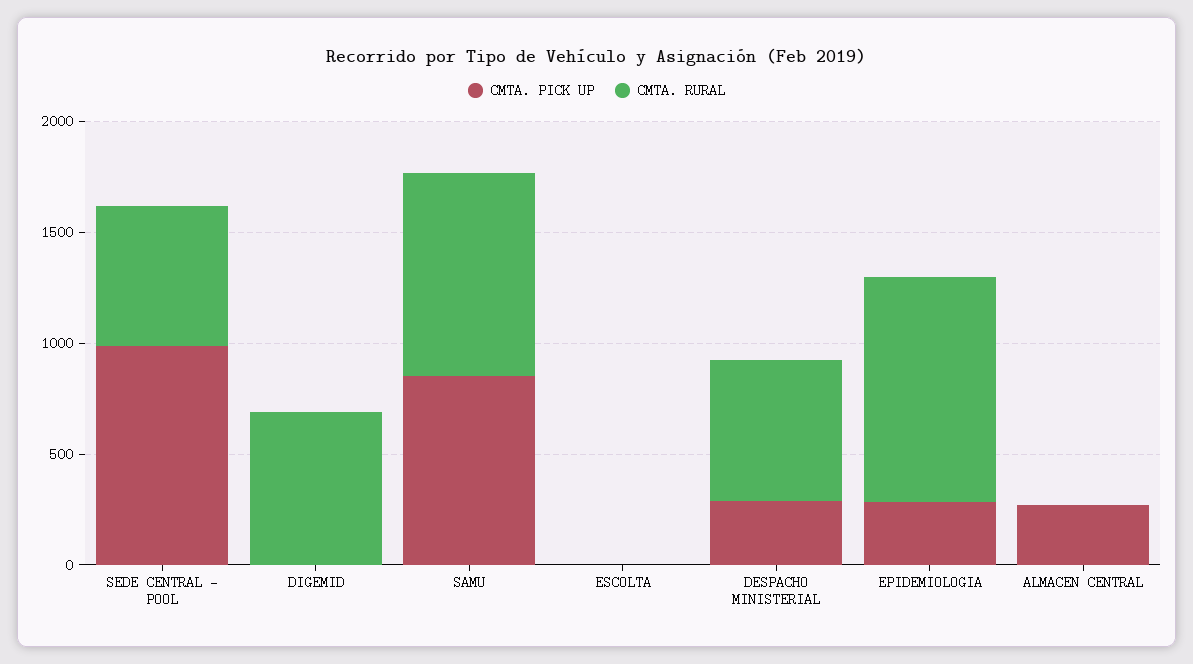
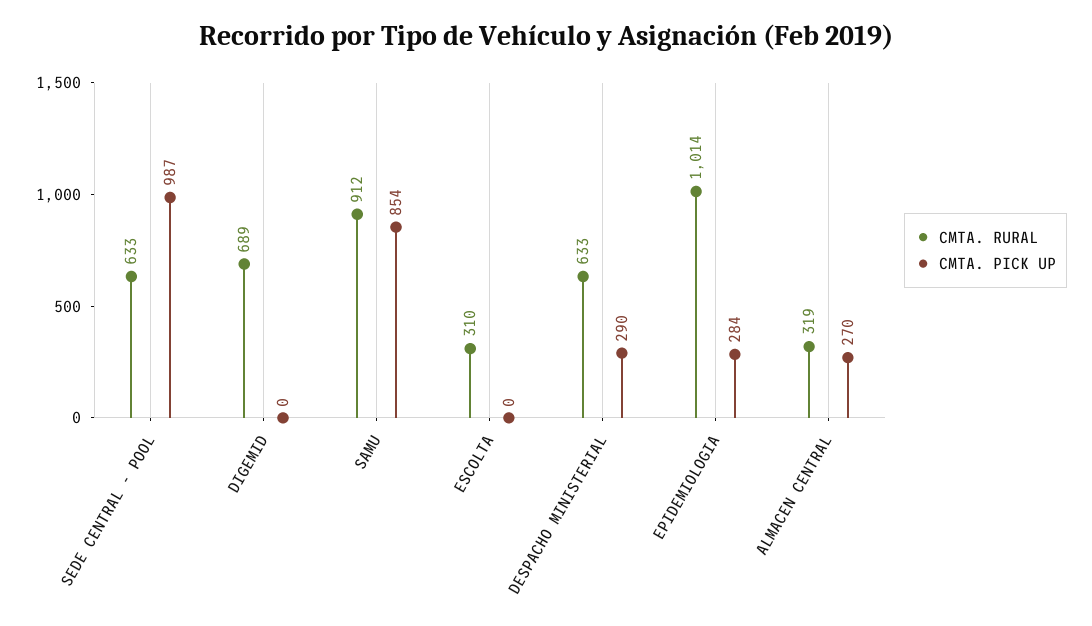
CMTA. RURAL, ESCOLTA: 0 -> 310
CMTA. RURAL, ALMACEN CENTRAL: 0 -> 319

